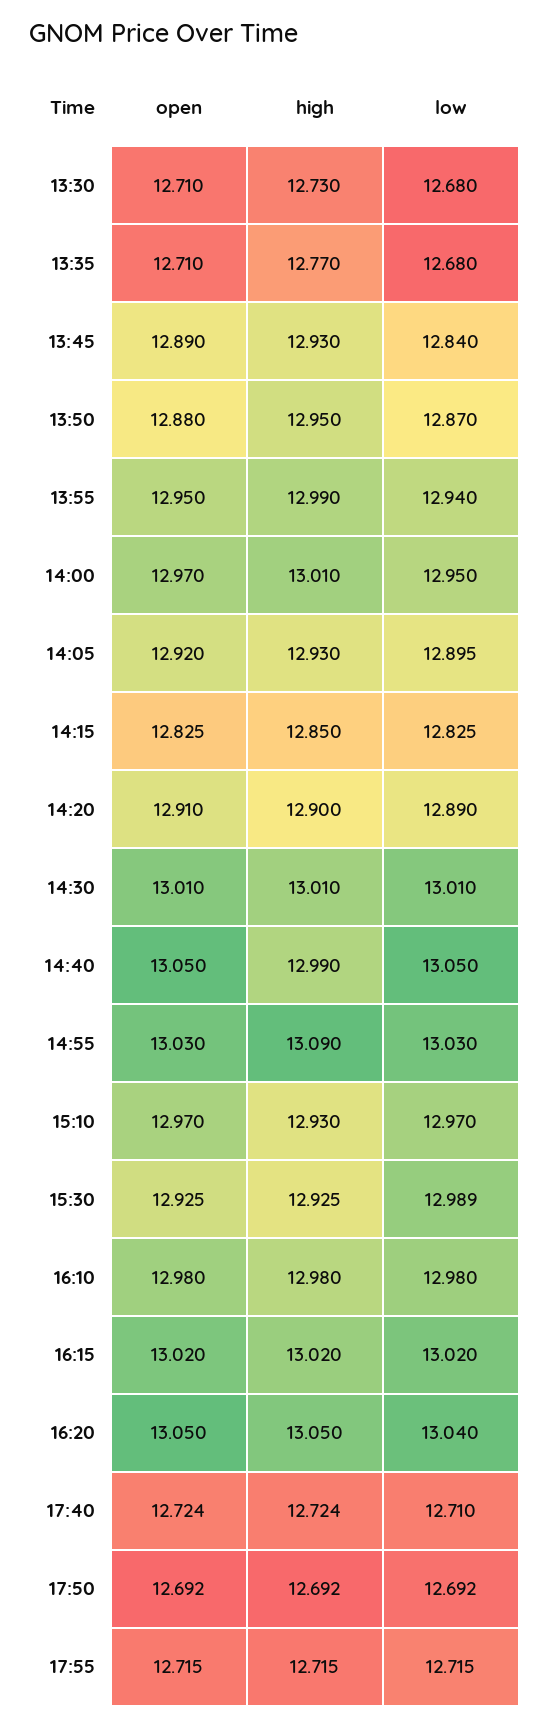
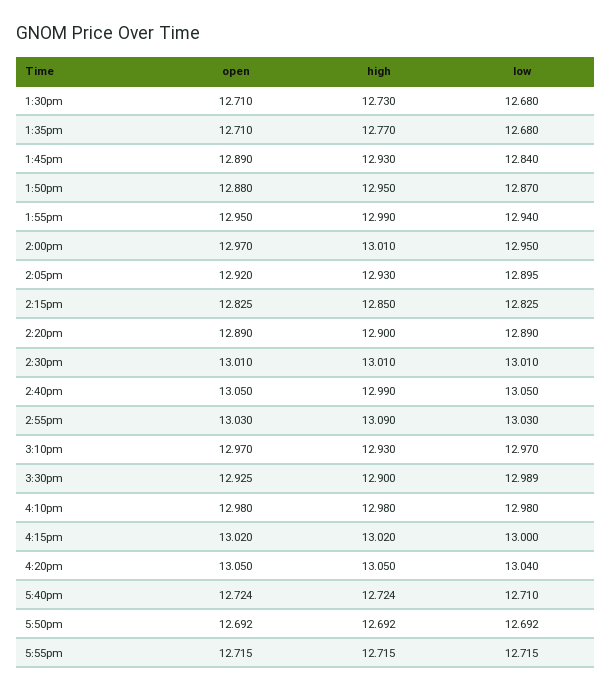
open, 14:20: 12.91 -> 12.89
high, 15:30: 12.925 -> 12.9
low, 16:15: 13.02 -> 13

